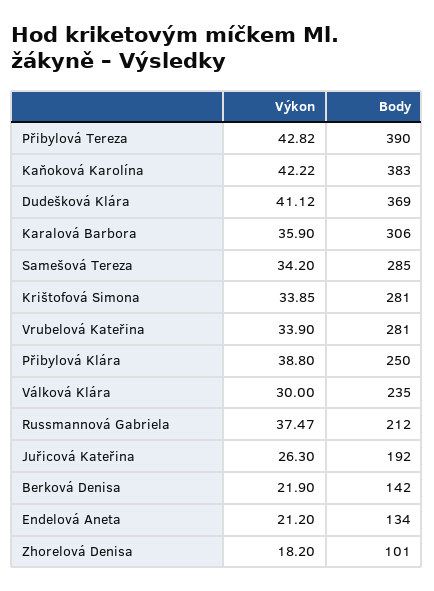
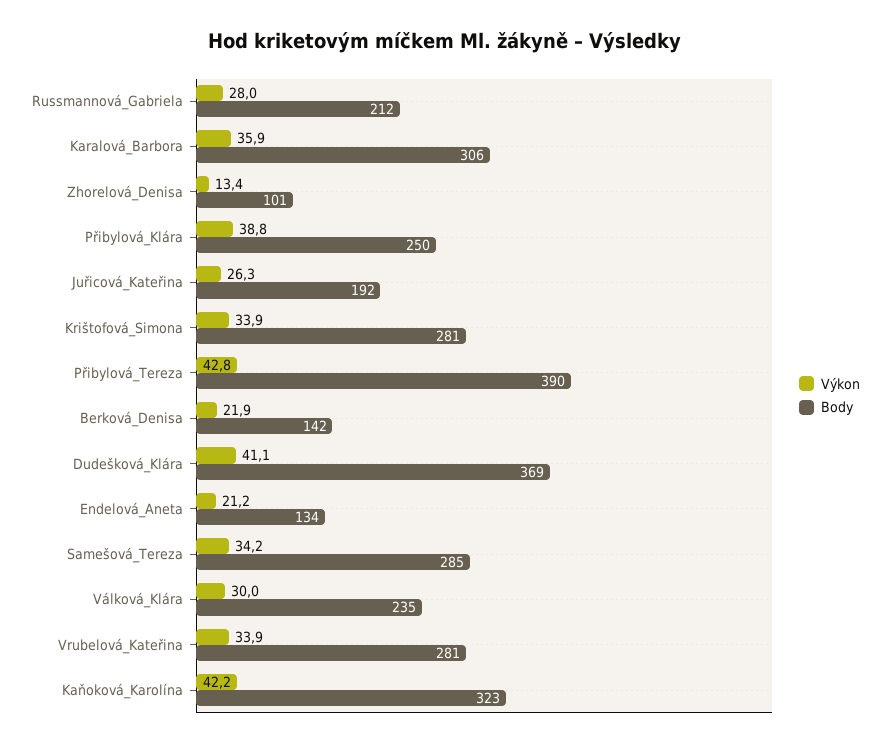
Body, Kaňoková Karolína: 383 -> 323
Výkon, Russmannová Gabriela: 37.47 -> 28
Výkon, Zhorelová Denisa: 18.2 -> 13.4

